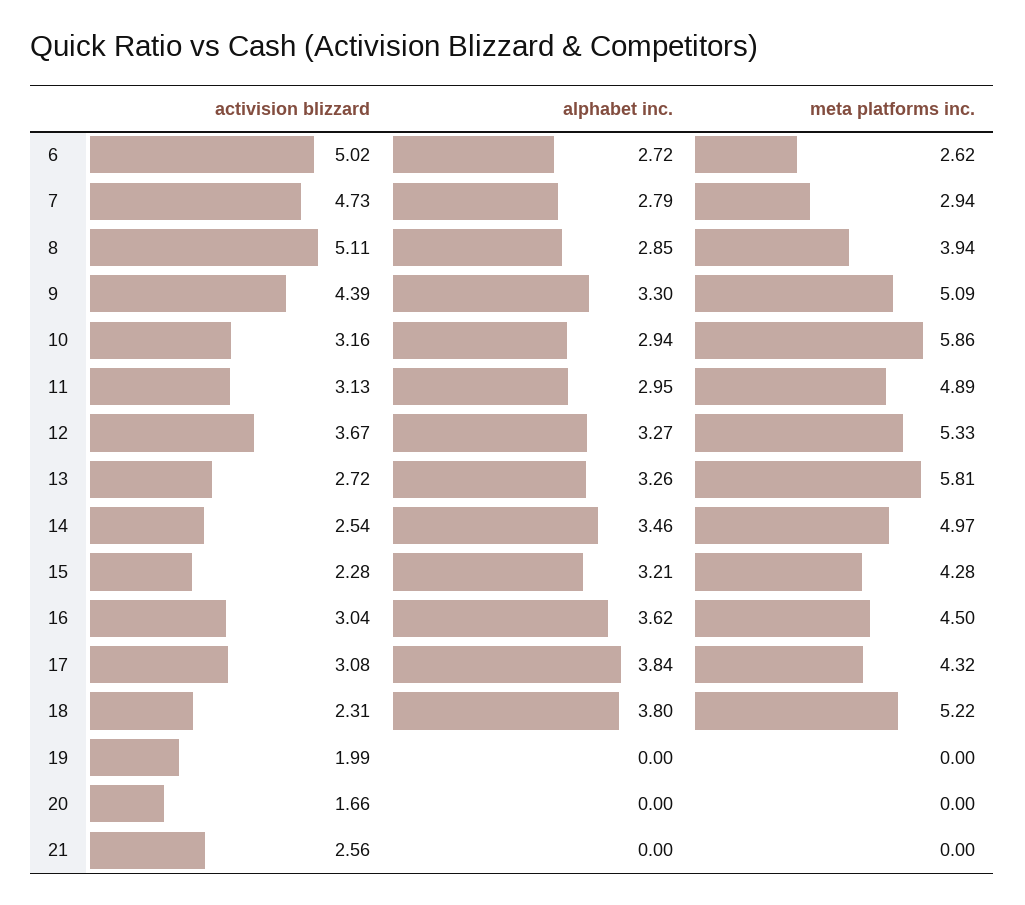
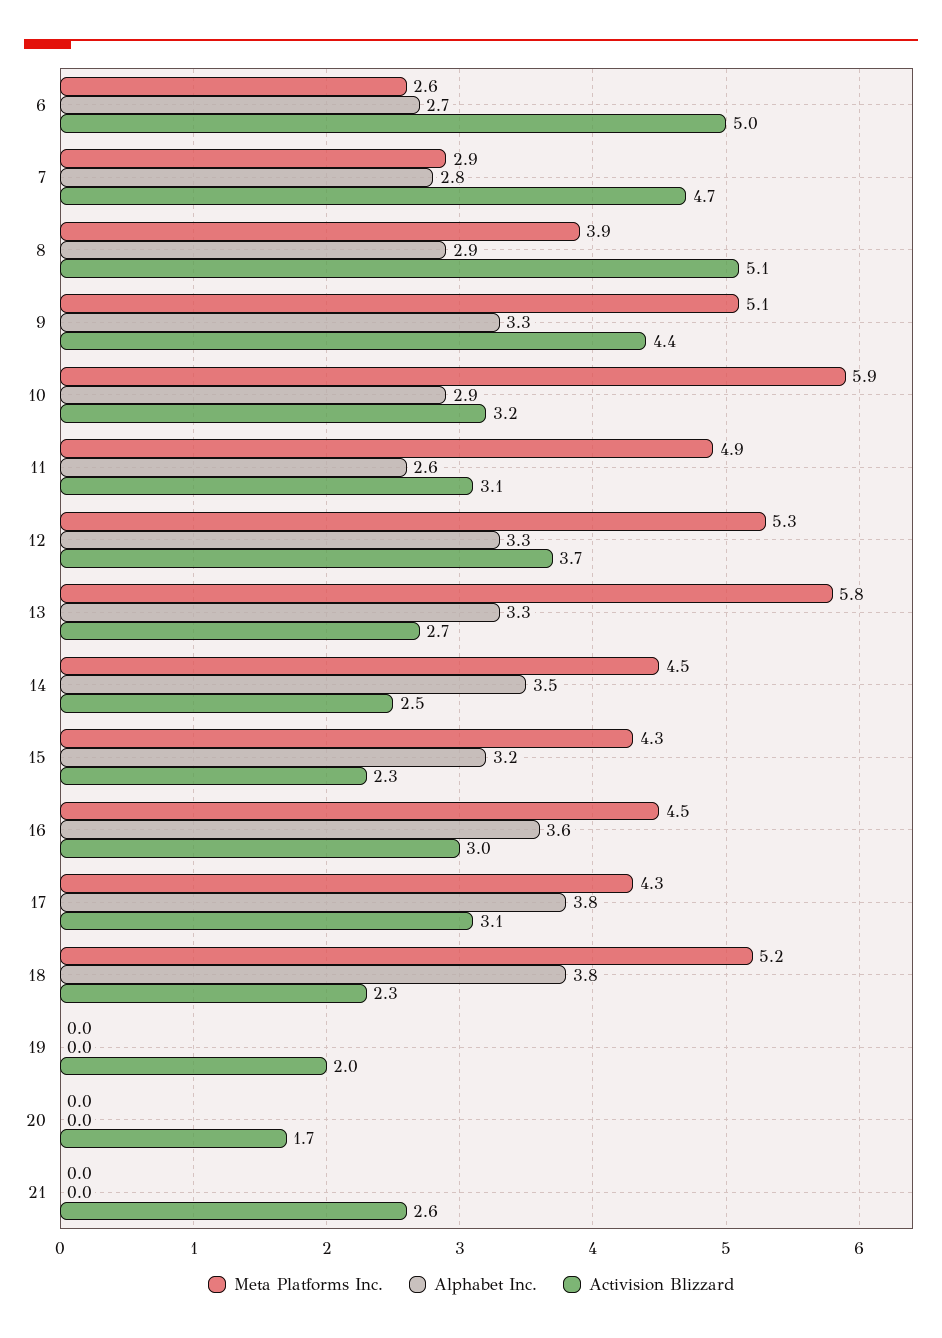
alphabet inc., 11: 2.95 -> 2.6
meta platforms inc., 14: 4.97 -> 4.5

